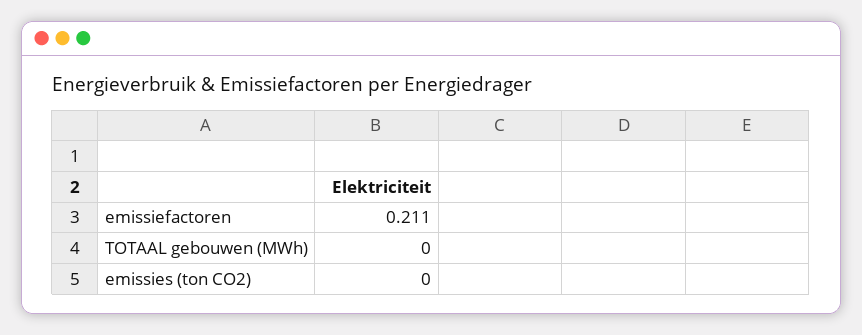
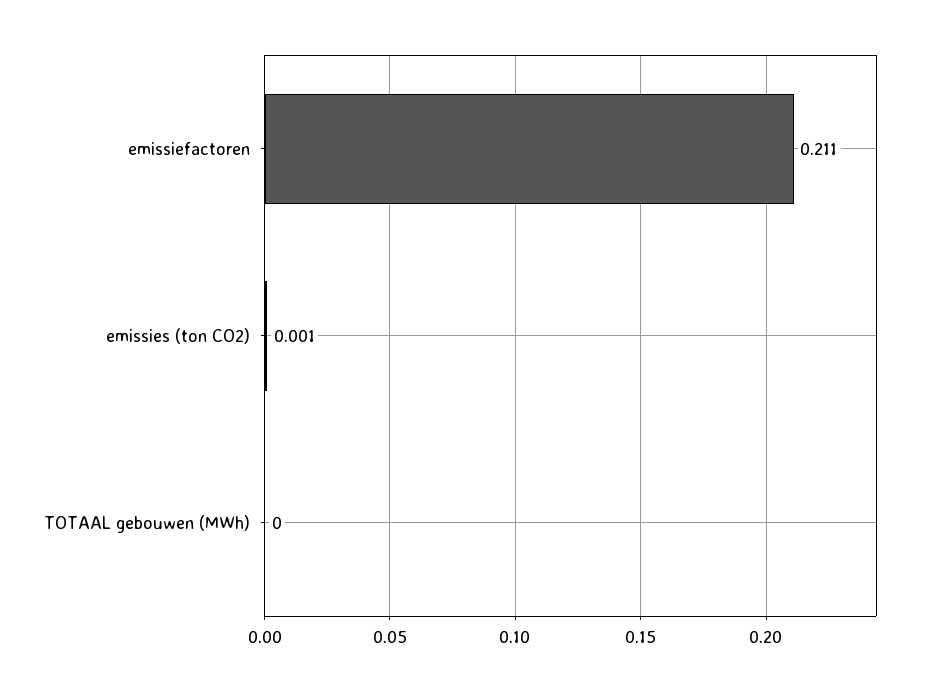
emissies (ton CO2): 0 -> 0.001

